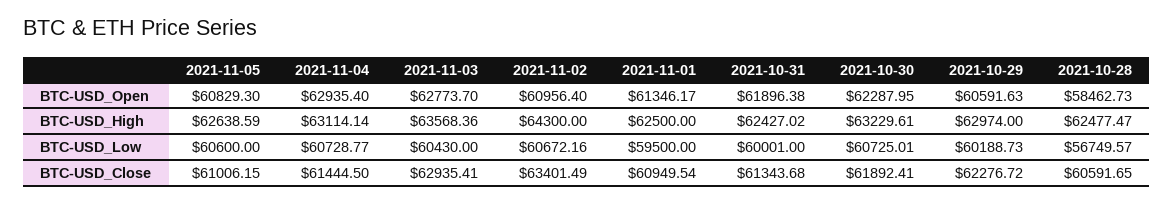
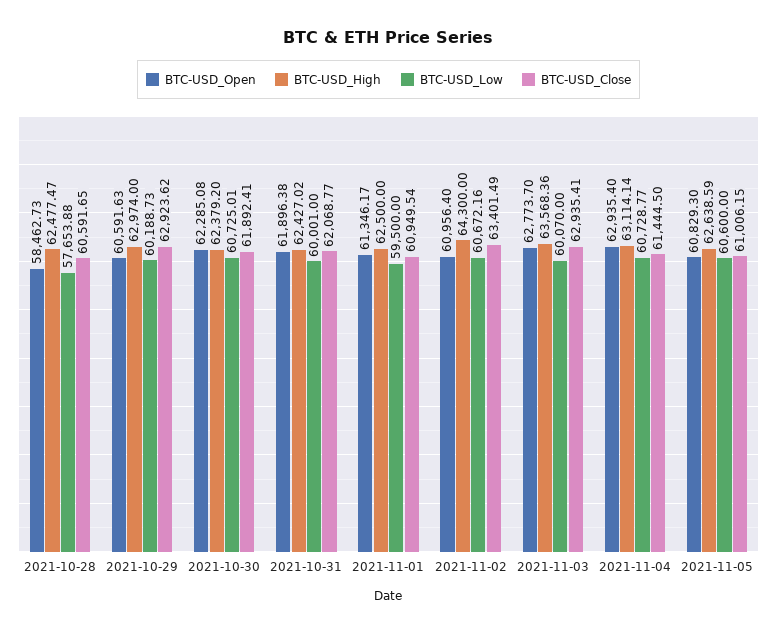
BTC-USD_Open, 2021-10-30: 62287.95 -> 62285.08
BTC-USD_High, 2021-10-30: 63229.61 -> 62379.2
BTC-USD_Low, 2021-11-03: 60430 -> 60070
BTC-USD_Low, 2021-10-28: 56749.57 -> 57653.88
BTC-USD_Close, 2021-10-31: 61343.68 -> 62068.77
BTC-USD_Close, 2021-10-29: 62276.72 -> 62923.62

